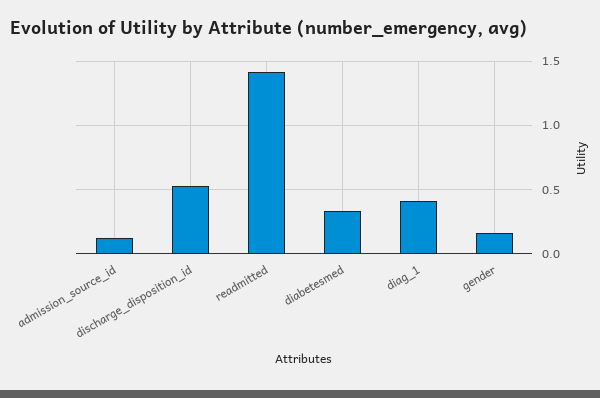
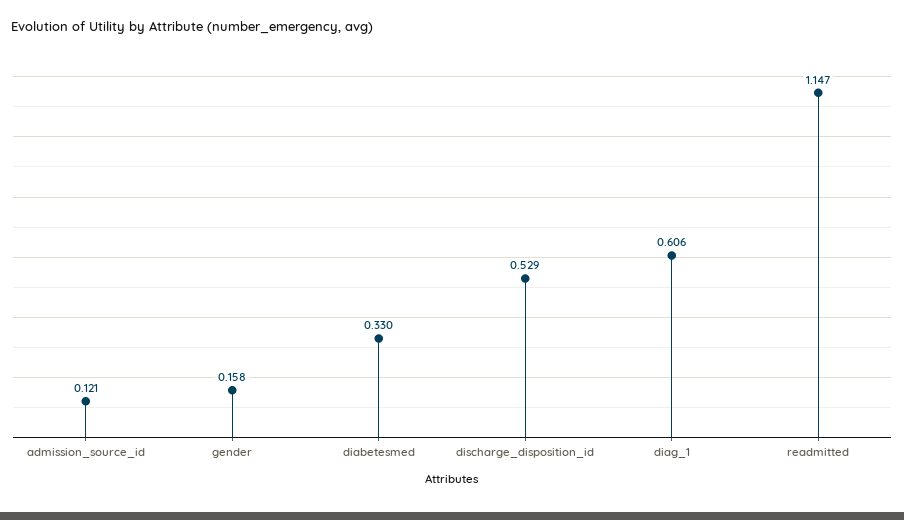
readmitted: 1.4 -> 1.147
diag_1: 0.4 -> 0.606

